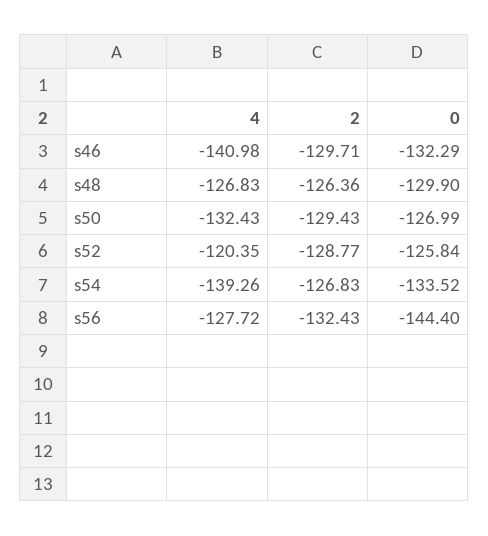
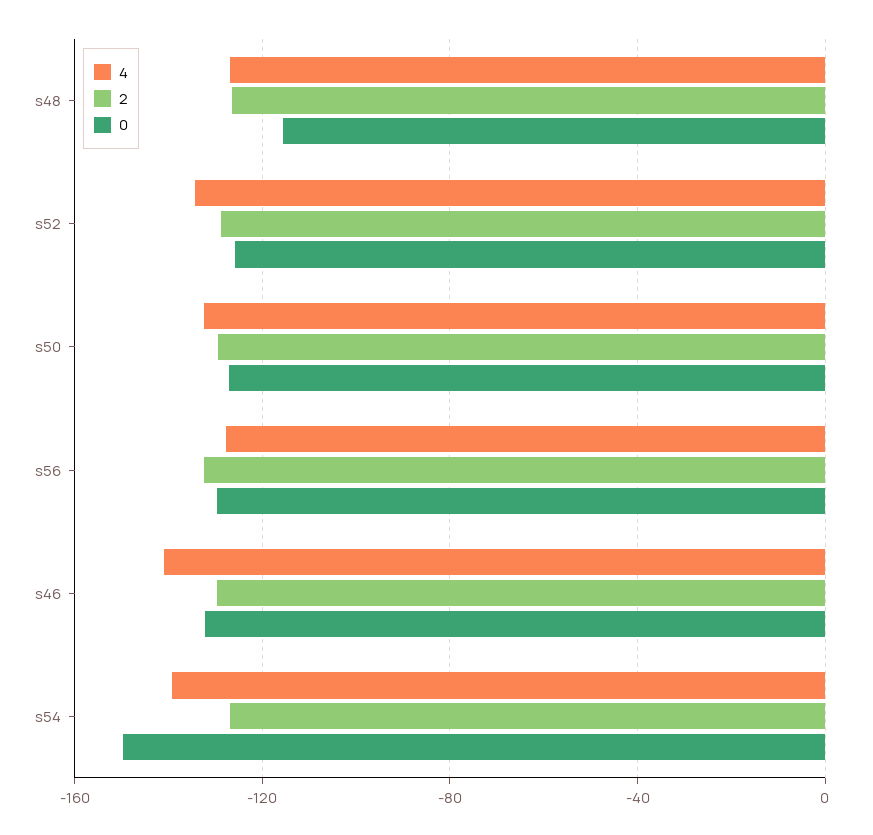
0, s48: -129.9 -> -115
4, s52: -120.35 -> -135
0, s54: -133.52 -> -150
0, s56: -144.4 -> -130

